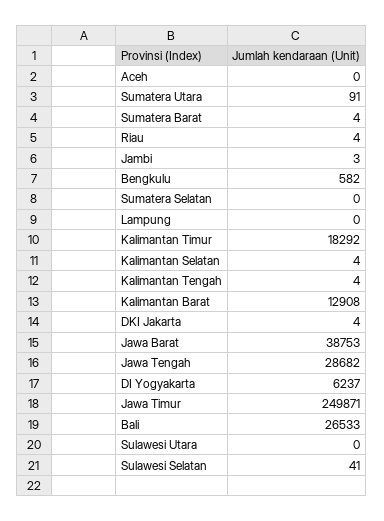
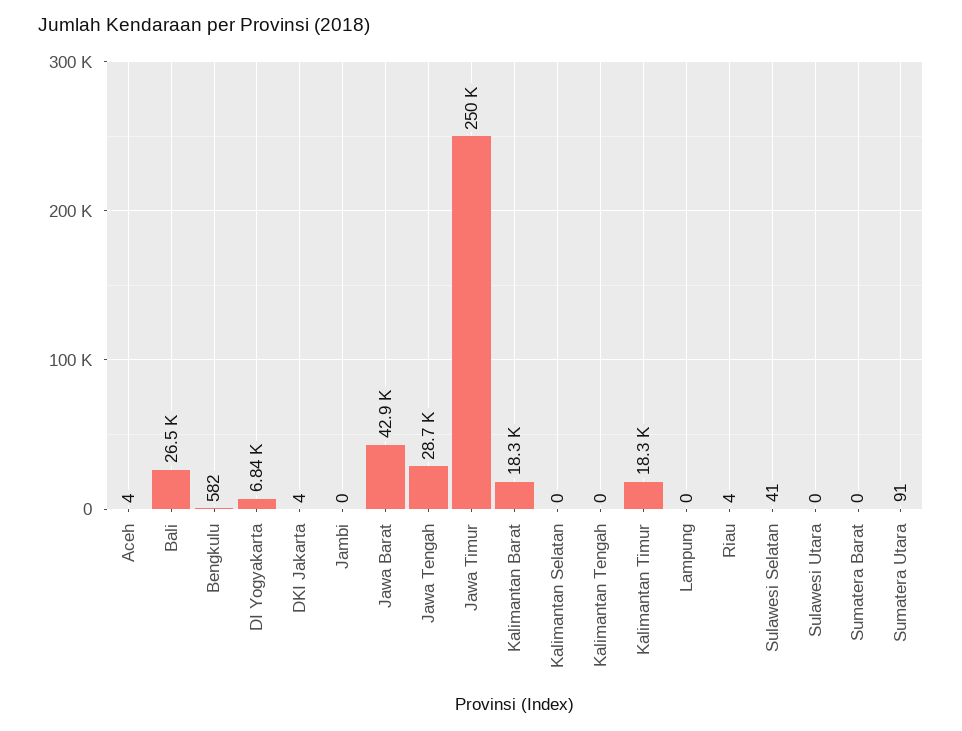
Aceh: 0 -> 4
Sumatera Barat: 4 -> 0
Jambi: 3 -> 0
Sumatera Selatan: 0 -> none
Kalimantan Selatan: 4 -> 0
Kalimantan Tengah: 4 -> 0
Kalimantan Barat: 12908 -> 18300
Jawa Barat: 38753 -> 42900
DI Yogyakarta: 6237 -> 6840

